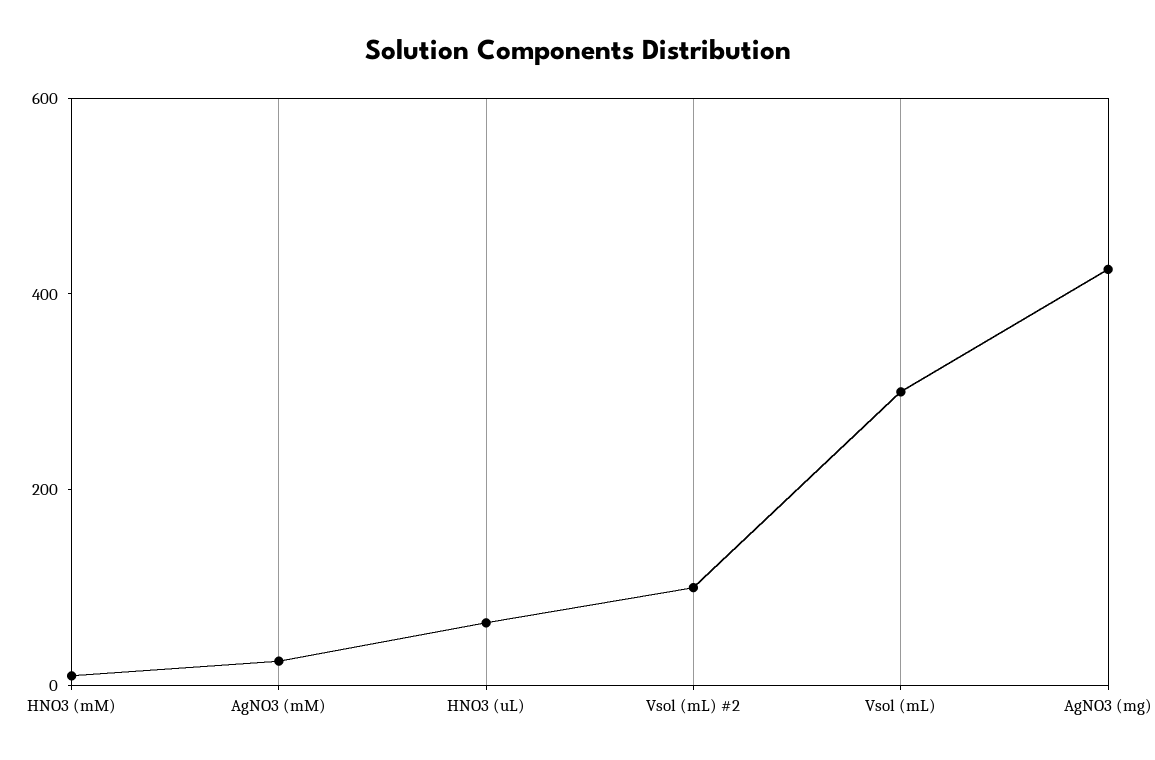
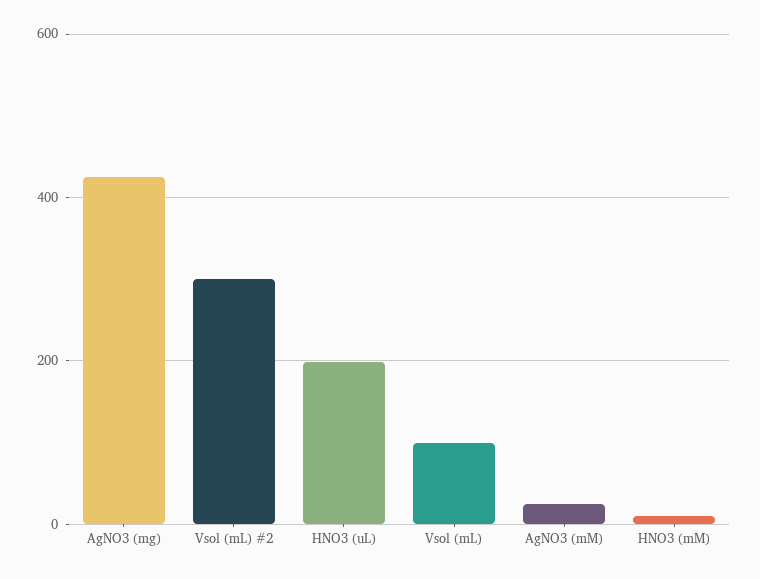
HNO3 (uL): 50 -> 200
Vsol (mL) #2: 100 -> 300
Vsol (mL): 300 -> 100

